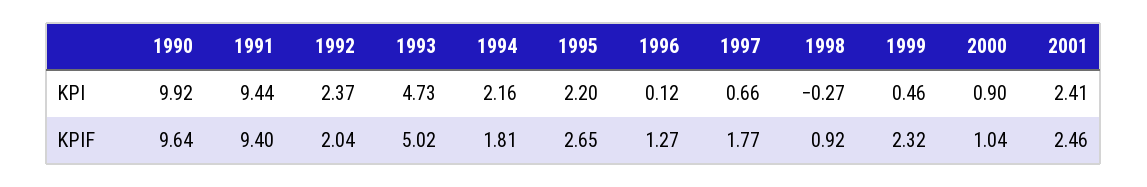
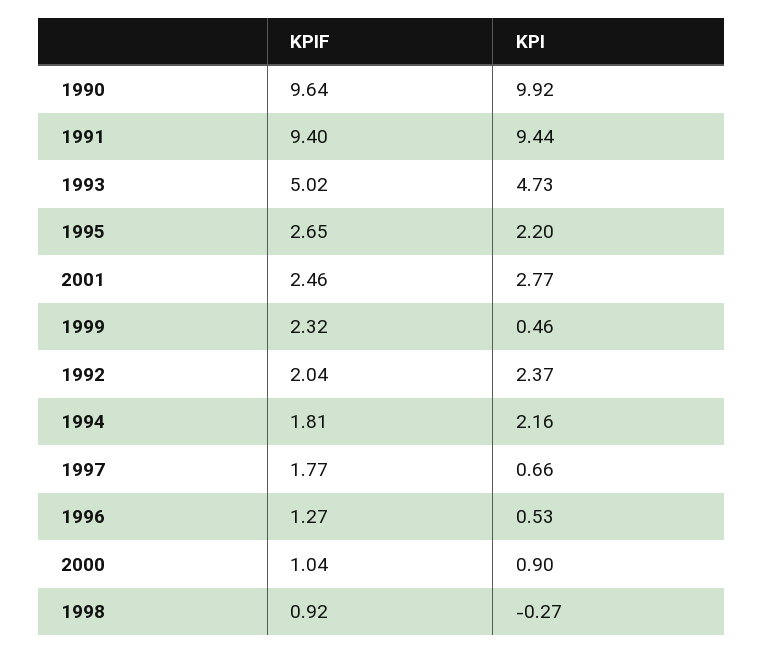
1996, KPI: 0.12 -> 0.53
2001, KPI: 2.41 -> 2.77

